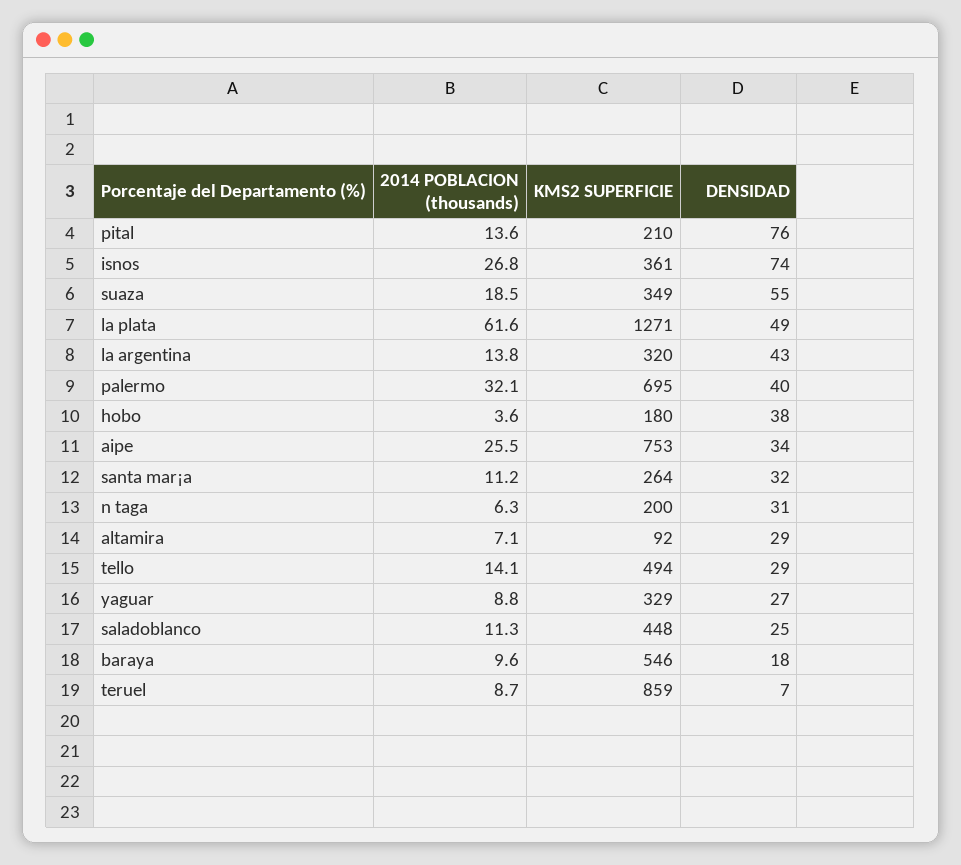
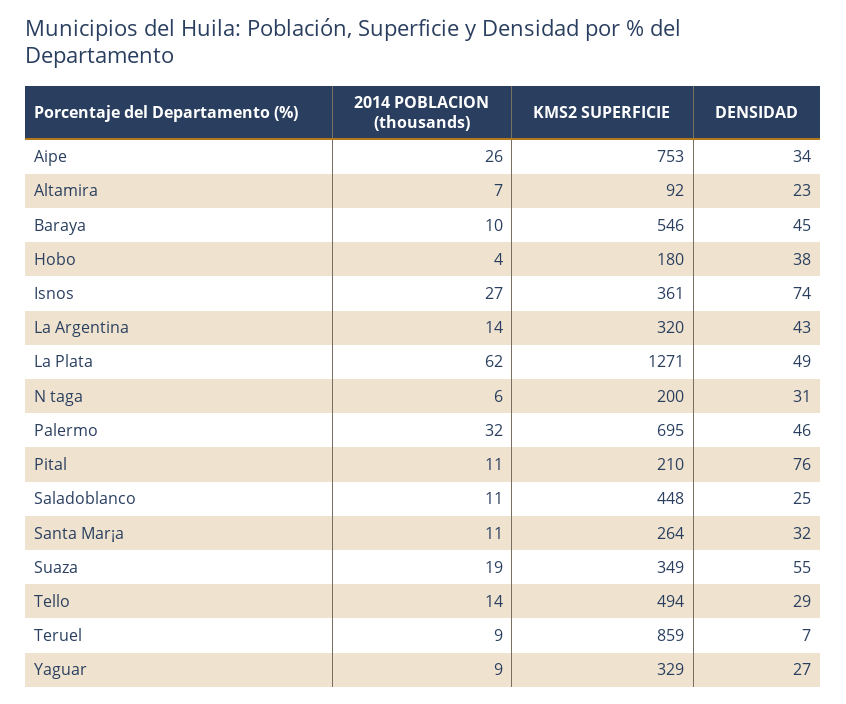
2014 POBLACION (thousands), pital: 13.6 -> 11
DENSIDAD, palermo: 40 -> 46
DENSIDAD, altamira: 29 -> 23
DENSIDAD, baraya: 18 -> 45

